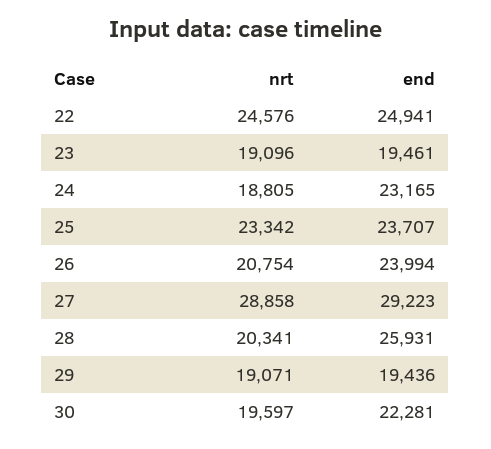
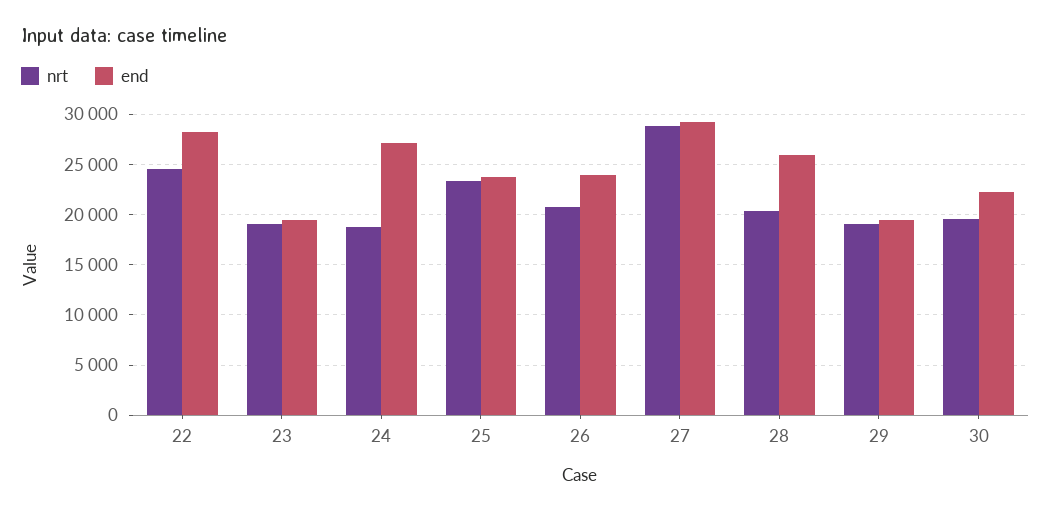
end, 22: 24941 -> 28000
end, 24: 23165 -> 27000

